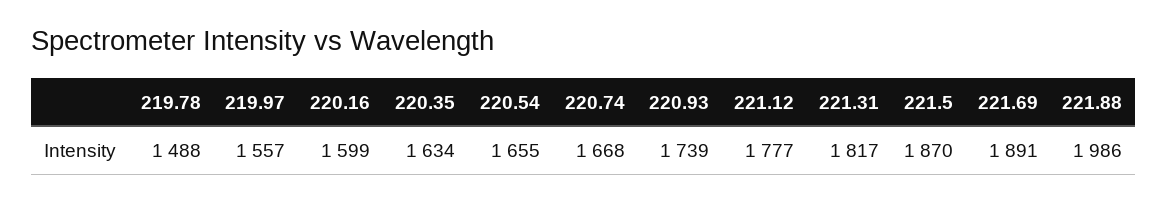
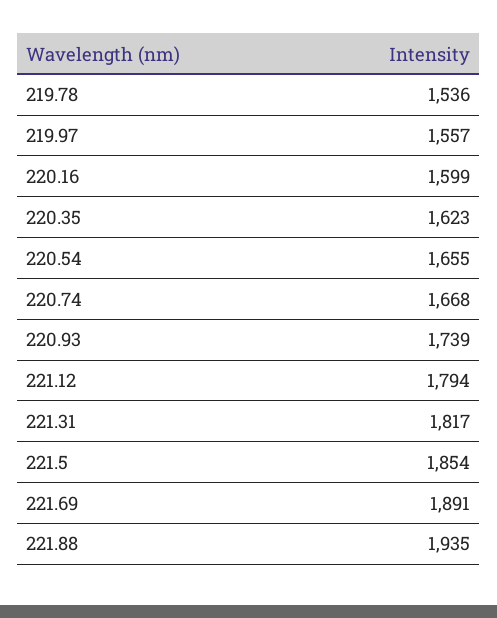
219.78: 1488 -> 1536
220.35: 1634 -> 1623
221.12: 1777 -> 1794
221.5: 1870 -> 1854
221.88: 1986 -> 1935

